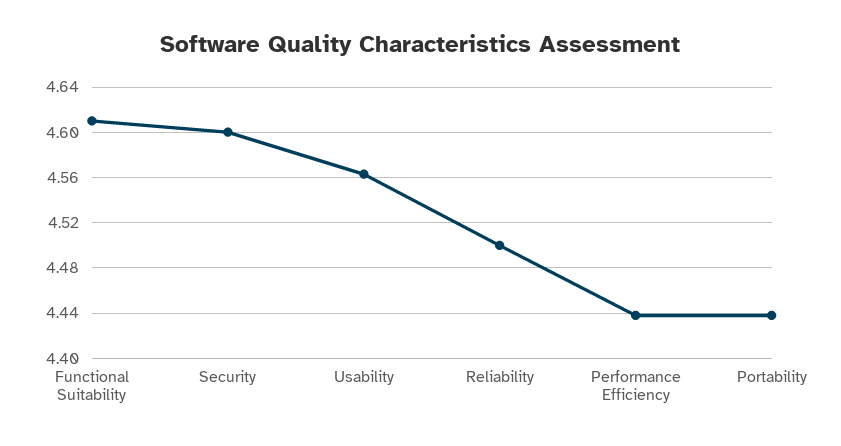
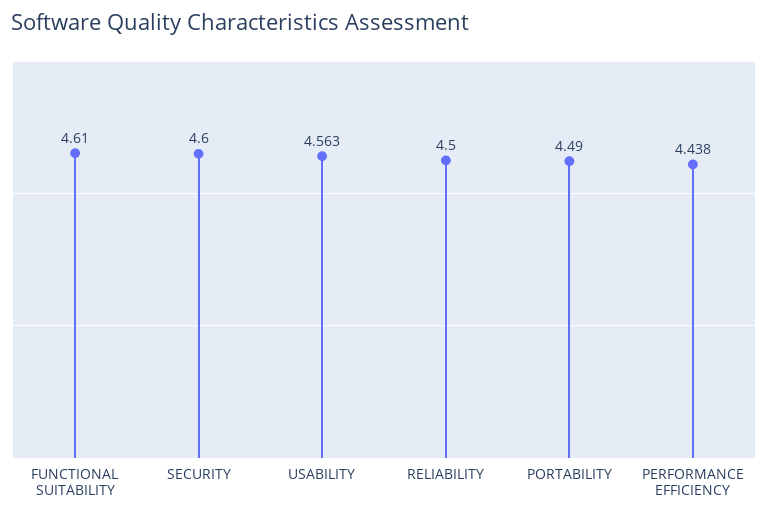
Portability: 4.44 -> 4.49

